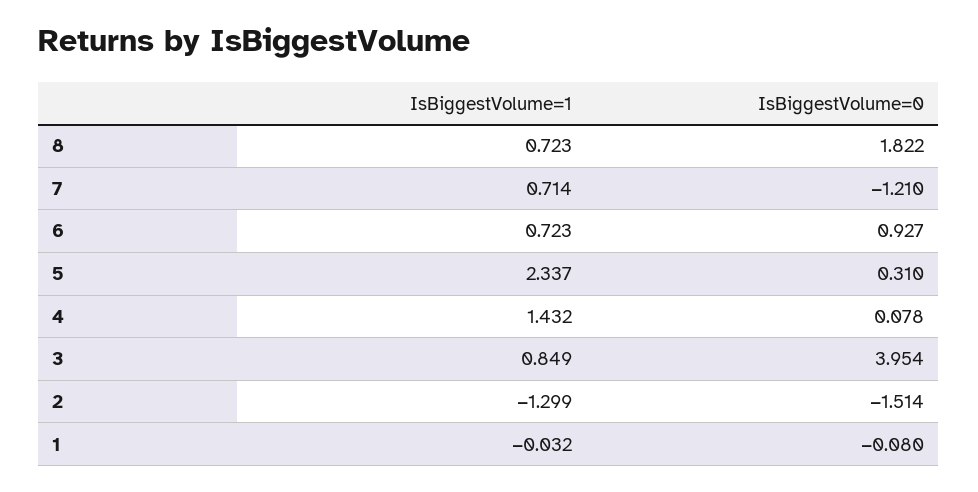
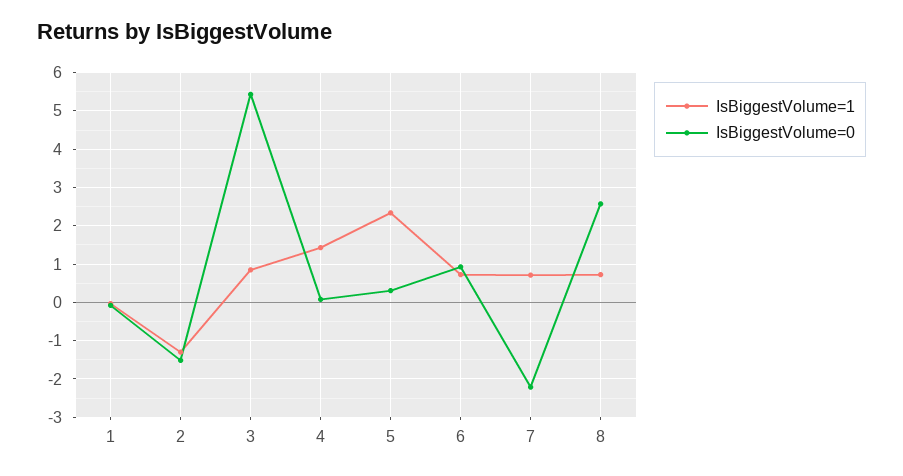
IsBiggestVolume=0, 8: 1.822 -> 2.6
IsBiggestVolume=0, 7: -1.21 -> -2.2
IsBiggestVolume=0, 3: 3.954 -> 5.4

